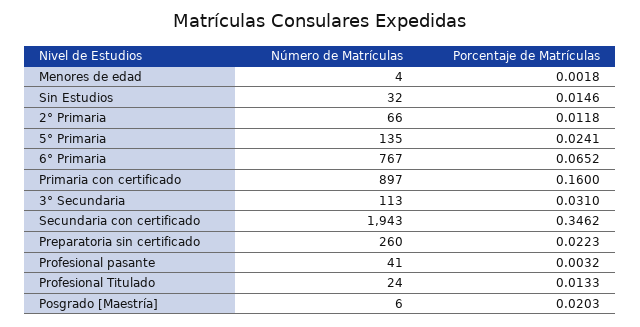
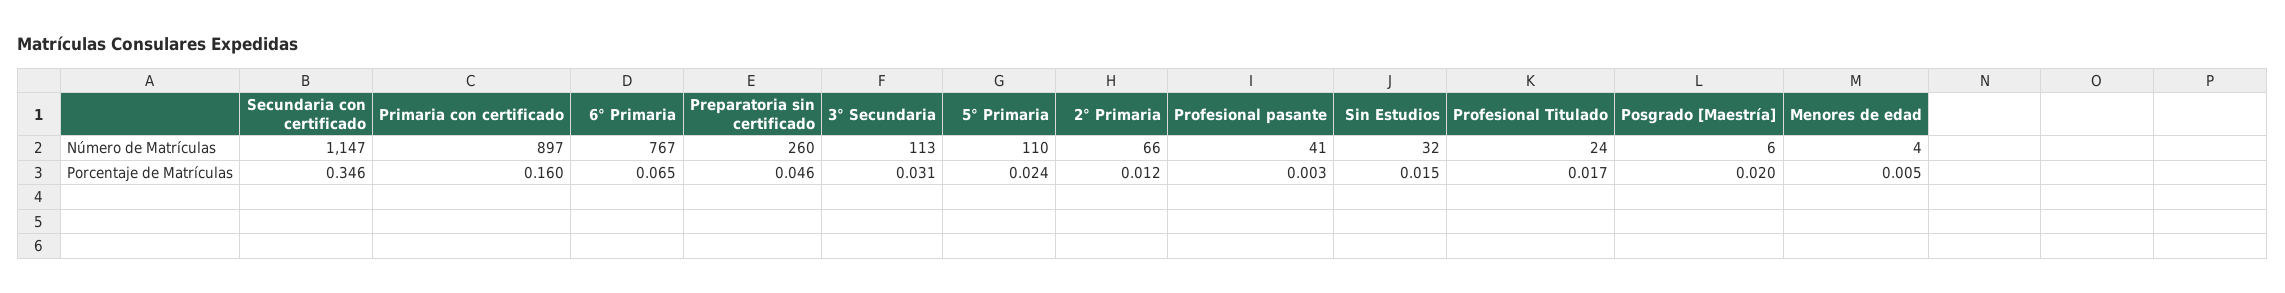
Porcentaje de Matrículas, Menores de edad: 0.0018 -> 0.005
Número de Matrículas, 5° Primaria: 135 -> 110
Número de Matrículas, Secundaria con certificado: 1943 -> 1147
Porcentaje de Matrículas, Preparatoria sin certificado: 0.0223 -> 0.046
Porcentaje de Matrículas, Profesional Titulado: 0.0133 -> 0.017

